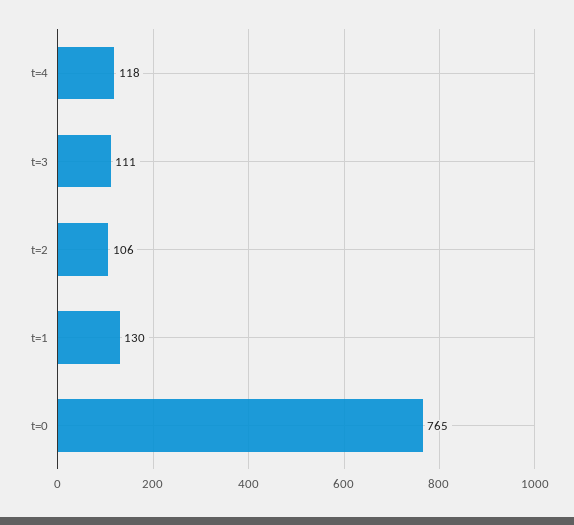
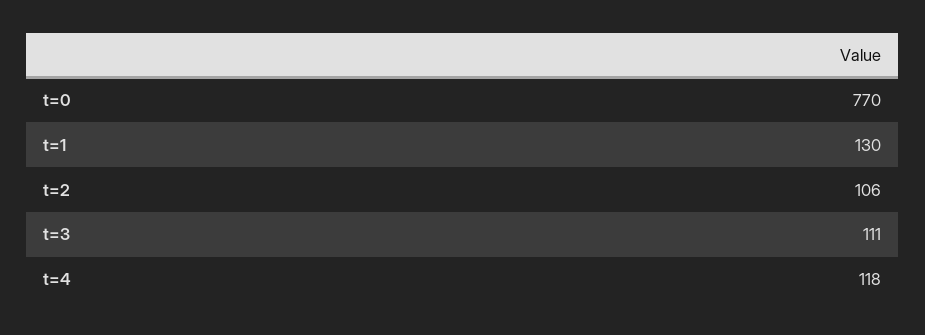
t=0: 765 -> 770

